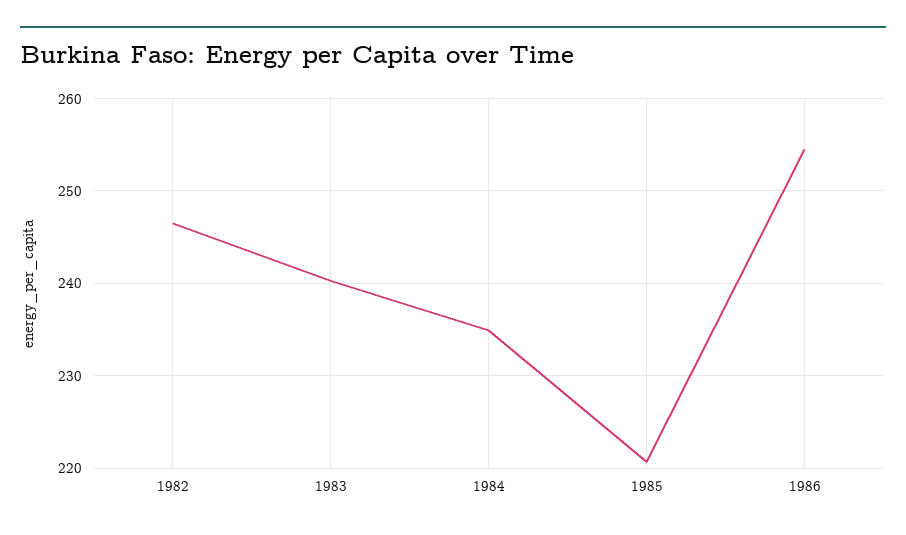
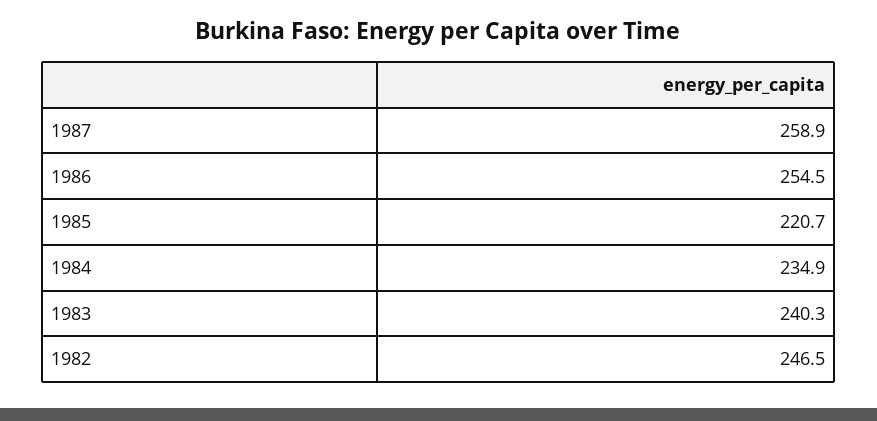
1987: none -> 258.9

